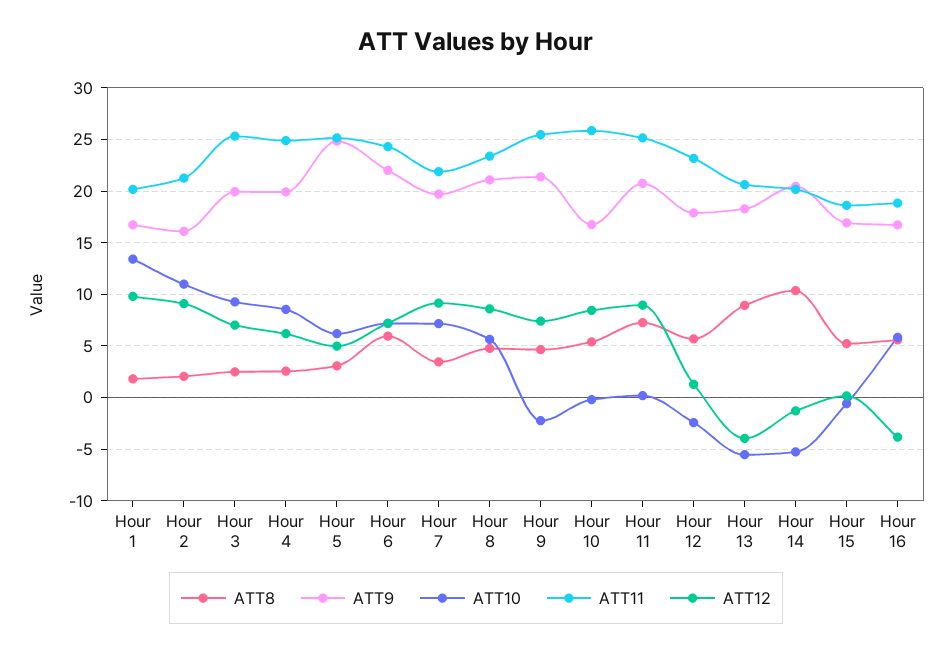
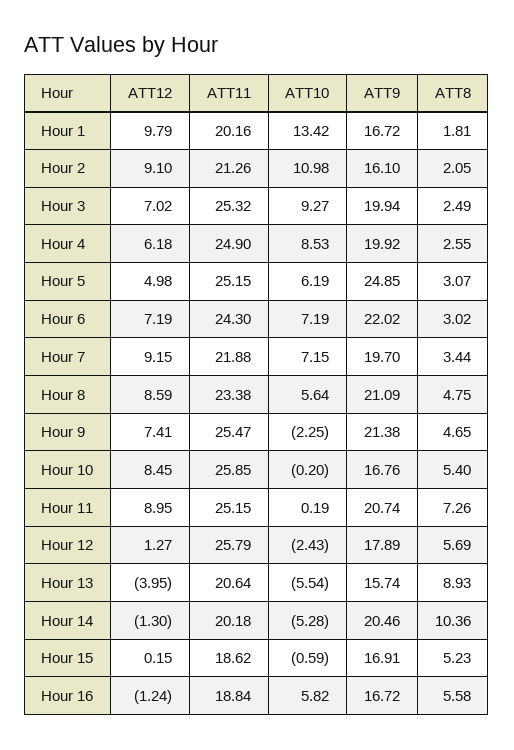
ATT8, Hour 6: 6 -> 3.02
ATT11, Hour 12: 23 -> 25.79
ATT9, Hour 13: 18 -> 15.74
ATT12, Hour 16: -4 -> -1.24

